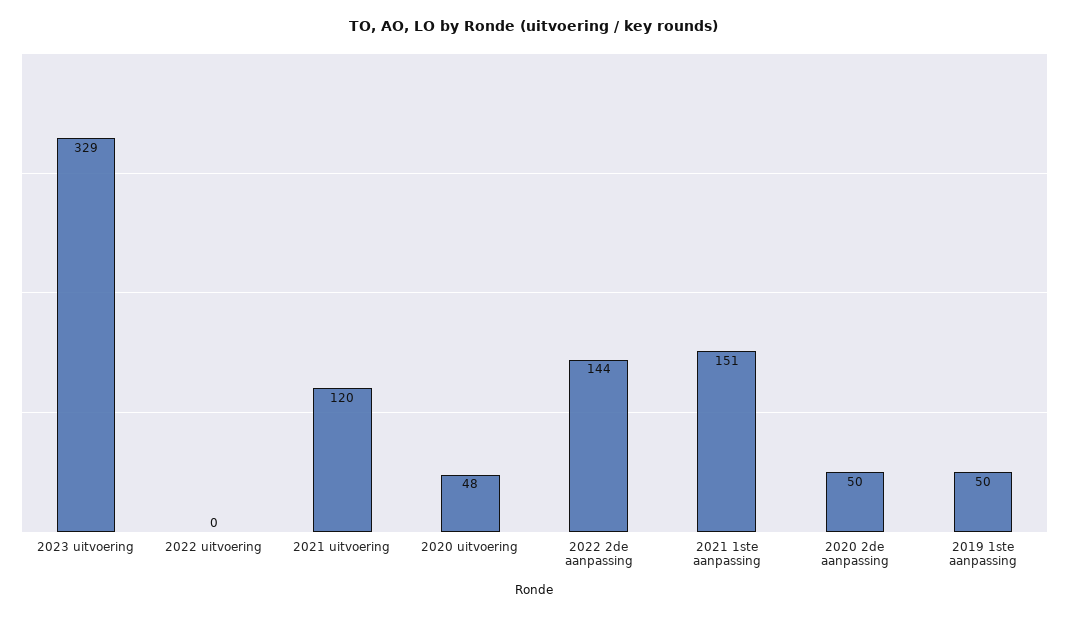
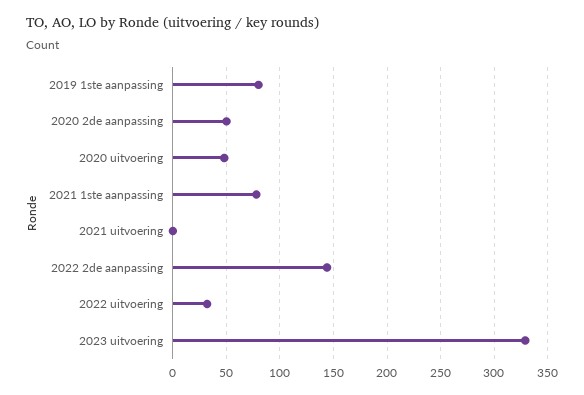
2022 uitvoering: 0 -> 30
2021 uitvoering: 120 -> 0
2021 1ste aanpassing: 151 -> 80
2019 1ste aanpassing: 50 -> 80

